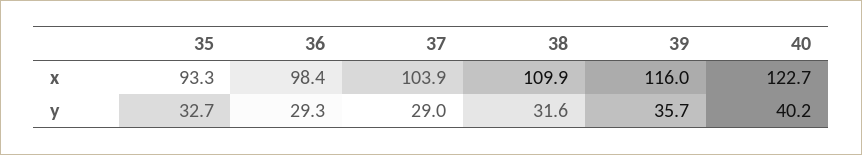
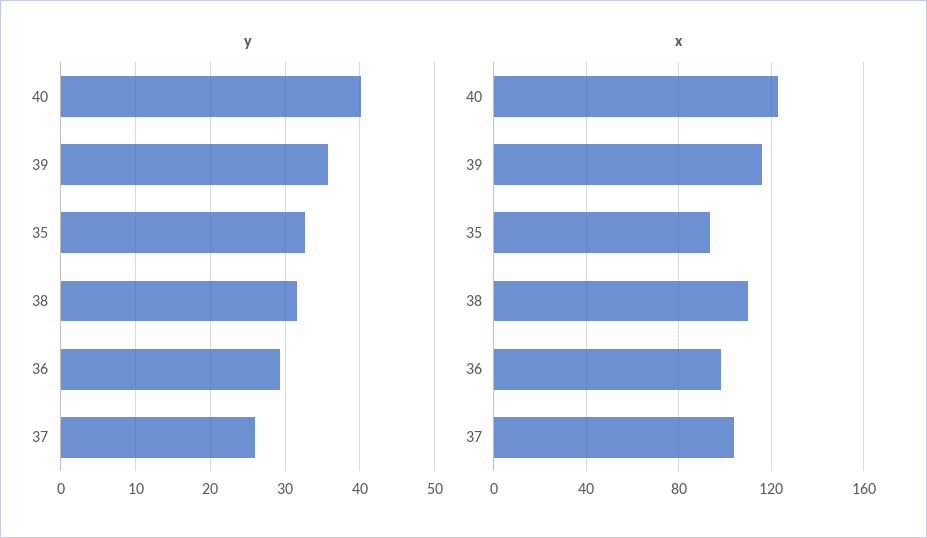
y, 37: 29 -> 26

